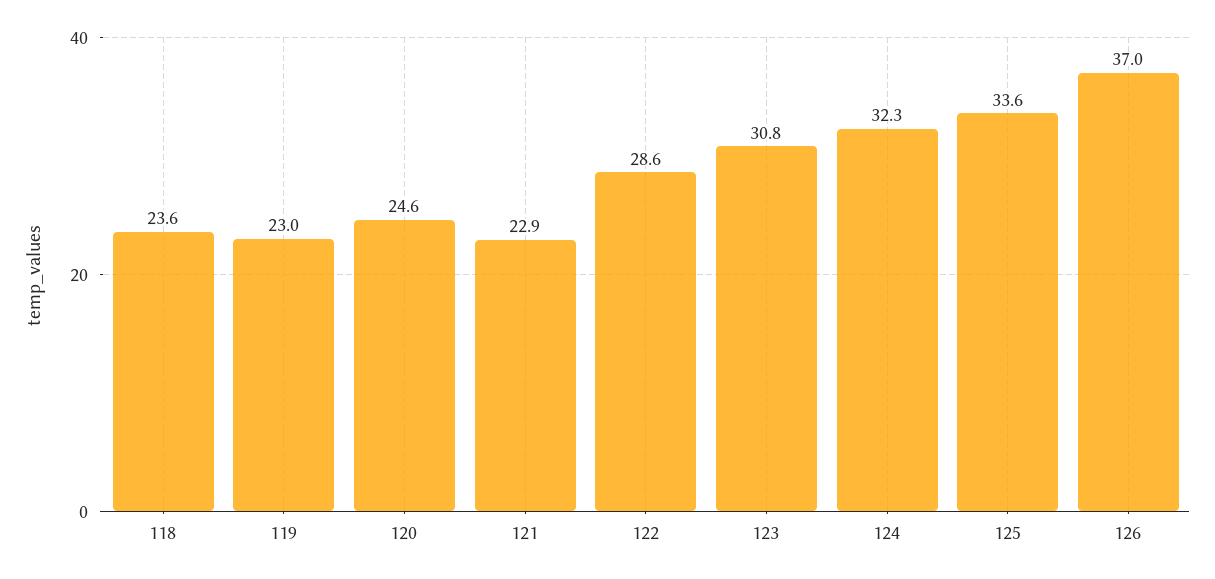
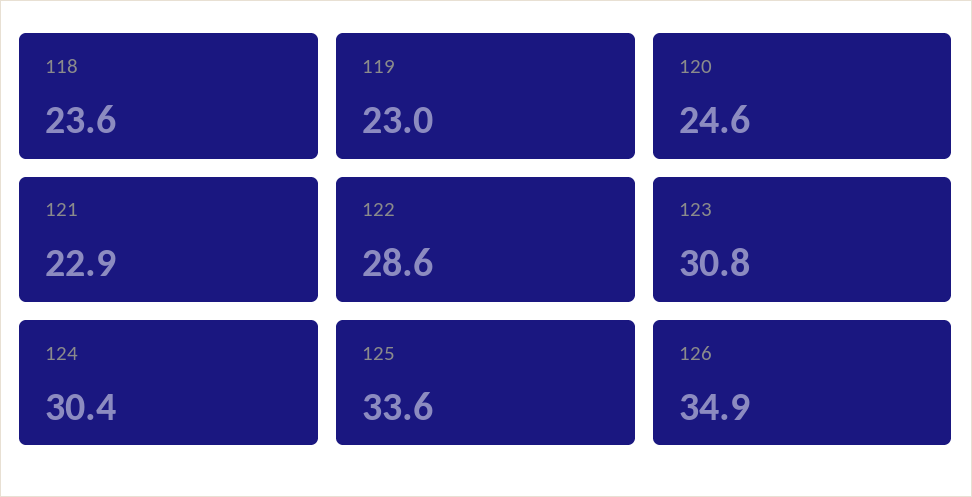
124: 32.3 -> 30.4
126: 37 -> 34.9

